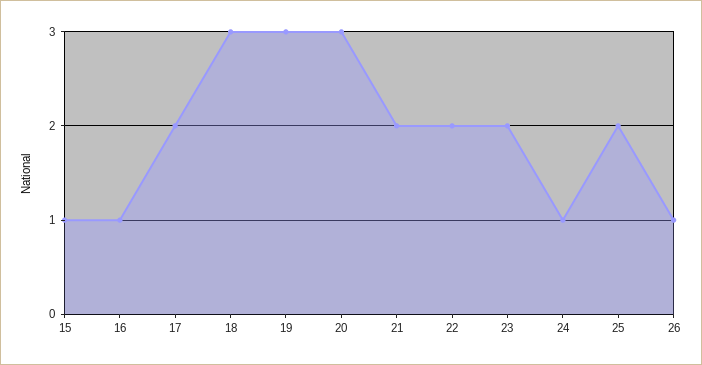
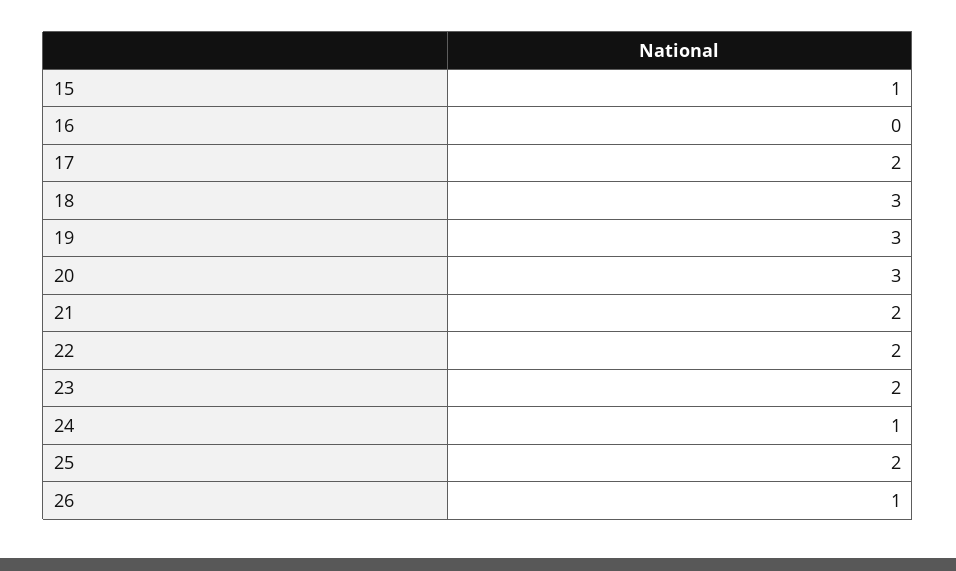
16: 1 -> 0

